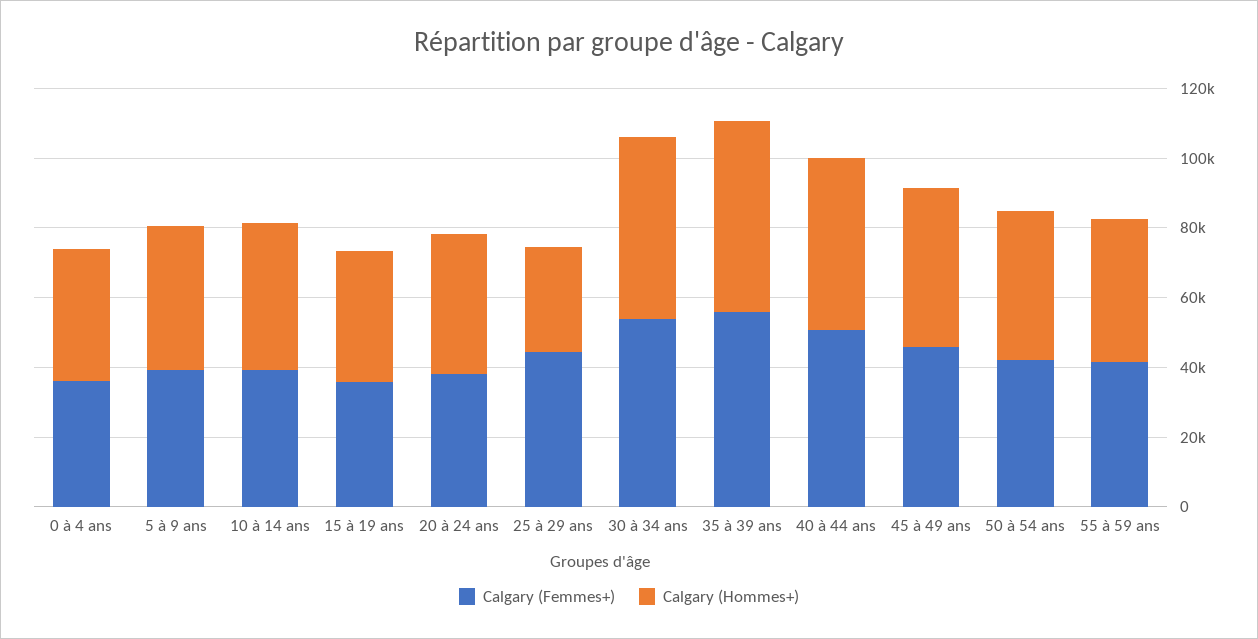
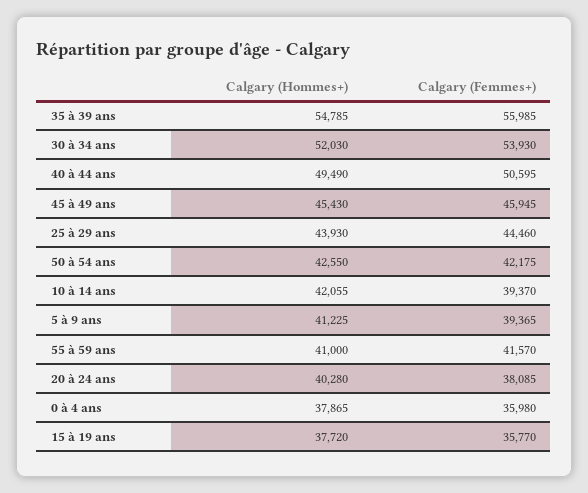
Calgary (Hommes+), 25 à 29 ans: 30000 -> 43930

